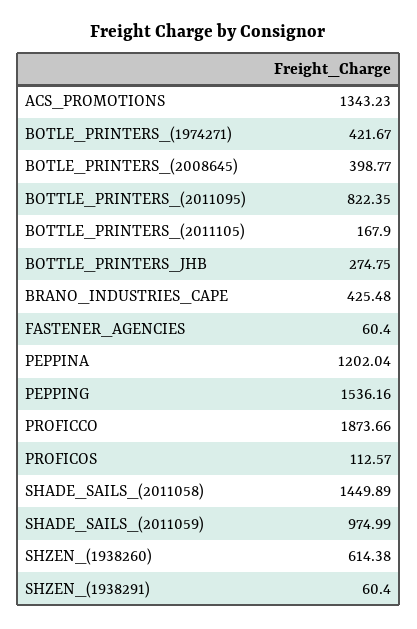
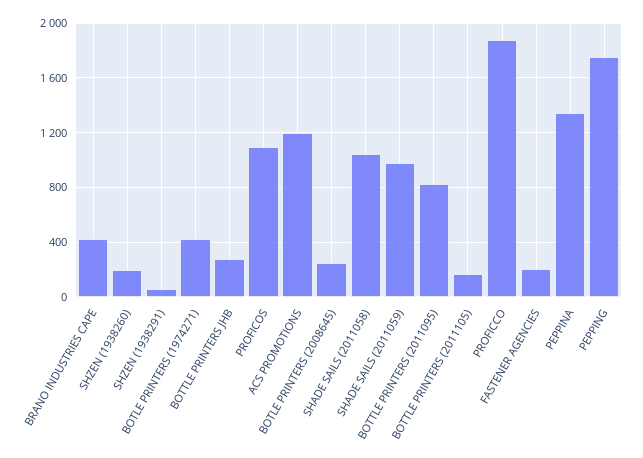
ACS_PROMOTIONS: 1343.23 -> 1200
BOTLE_PRINTERS_(2008645): 398.77 -> 250
FASTENER_AGENCIES: 60.4 -> 200
PEPPINA: 1202.04 -> 1350
PEPPING: 1536.16 -> 1750
PROFICOS: 112.57 -> 1100
SHADE_SAILS_(2011058): 1449.89 -> 1050
SHZEN_(1938260): 614.38 -> 200

